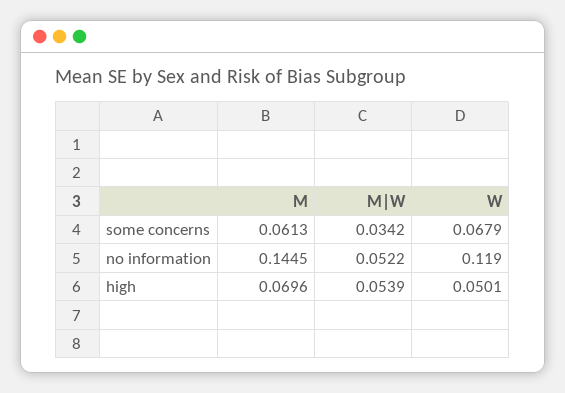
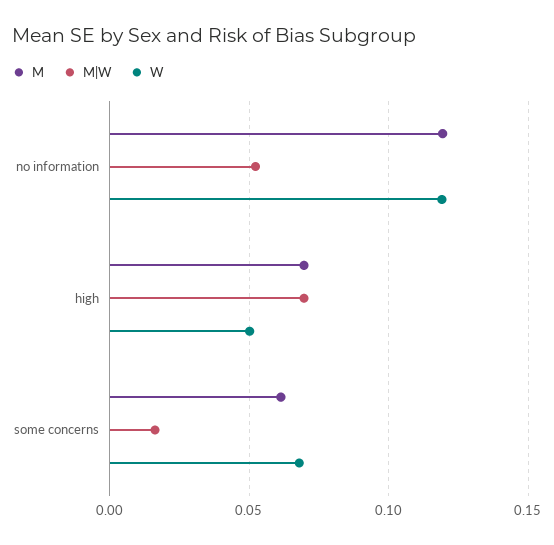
M|W, some concerns: 0.0342 -> 0.015
M, no information: 0.1445 -> 0.12
M|W, high: 0.0539 -> 0.07

